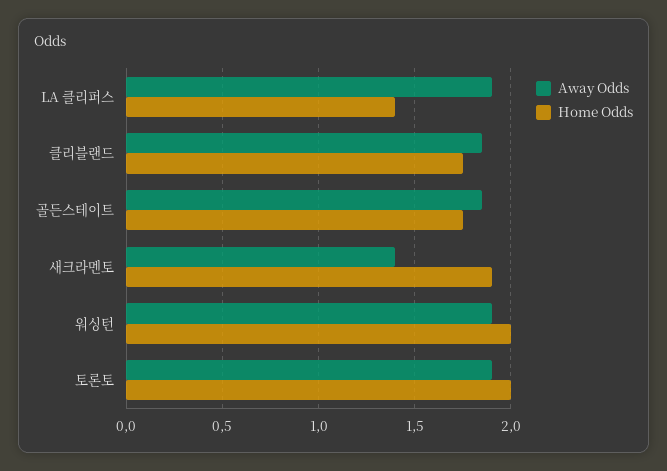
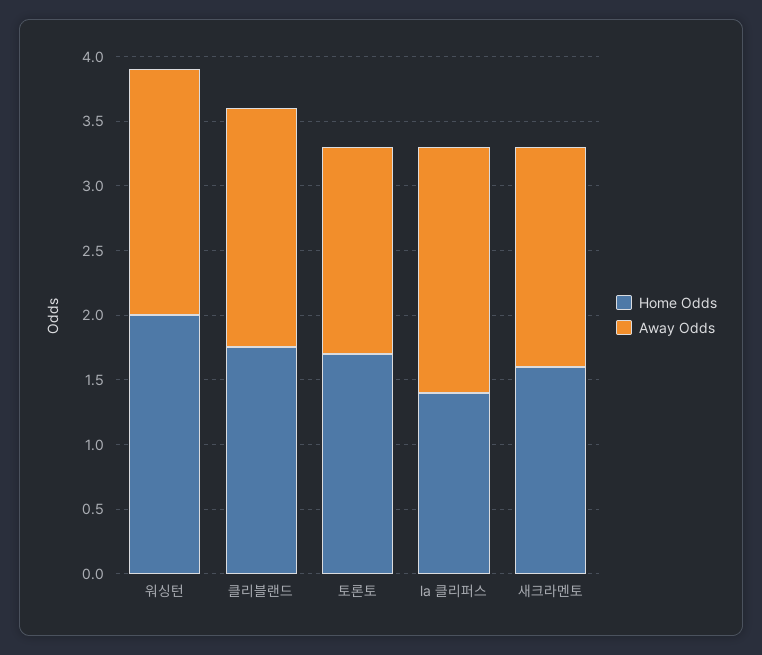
Away Odds, 골든스테이트: 1.85 -> none
Home Odds, 골든스테이트: 1.75 -> none
Away Odds, 새크라멘토: 1.4 -> 1.7
Home Odds, 새크라멘토: 1.9 -> 1.6
Away Odds, 토론토: 1.9 -> 1.6
Home Odds, 토론토: 2 -> 1.7

